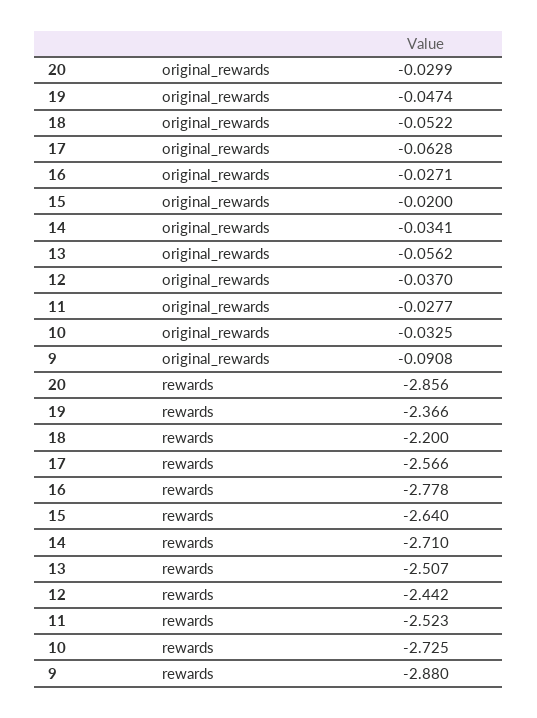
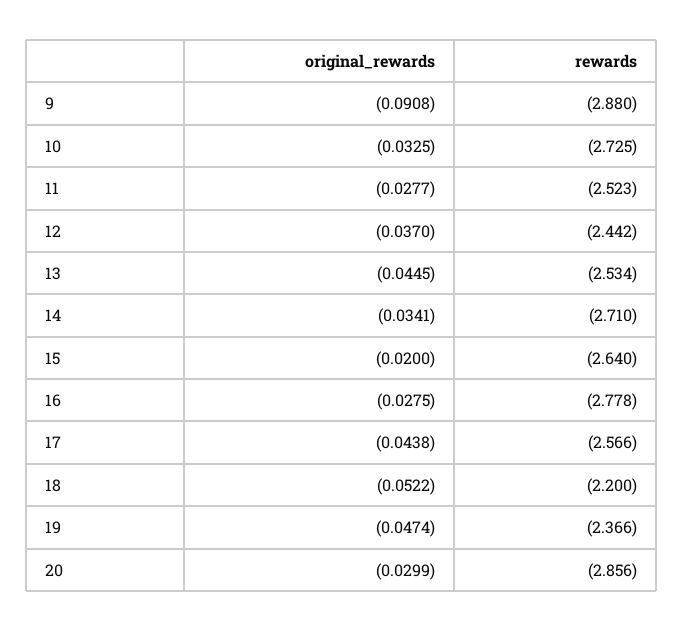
17, original_rewards: -0.0628 -> -0.0438
16, original_rewards: -0.0271 -> -0.0275
13, original_rewards: -0.0562 -> -0.0445
13, rewards: -2.507 -> -2.534

